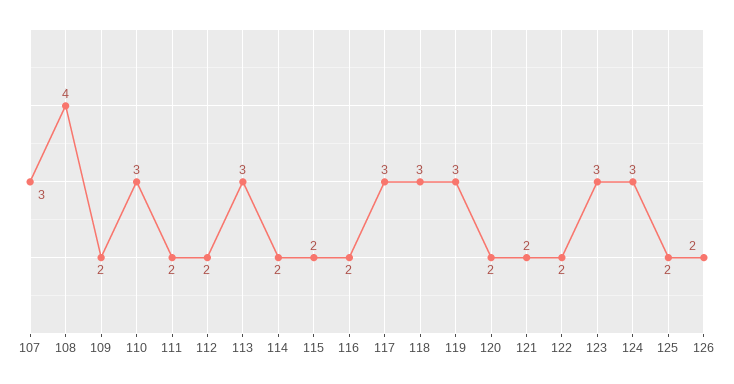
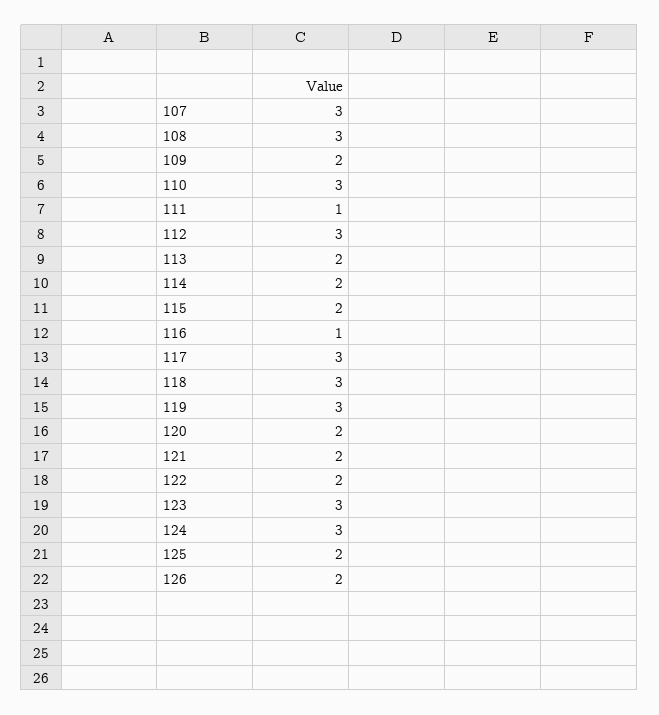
108: 4 -> 3
111: 2 -> 1
112: 2 -> 3
113: 3 -> 2
116: 2 -> 1

